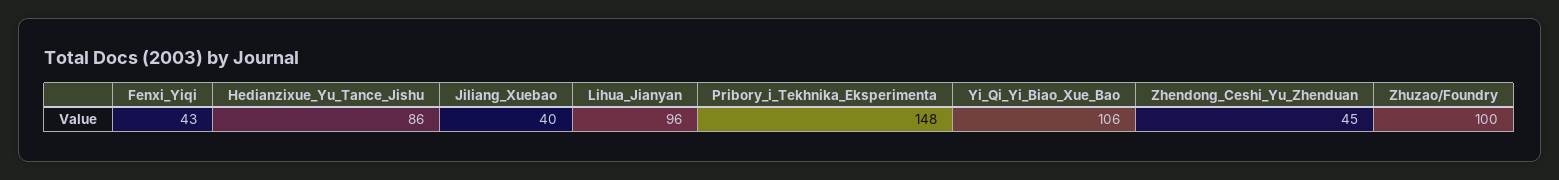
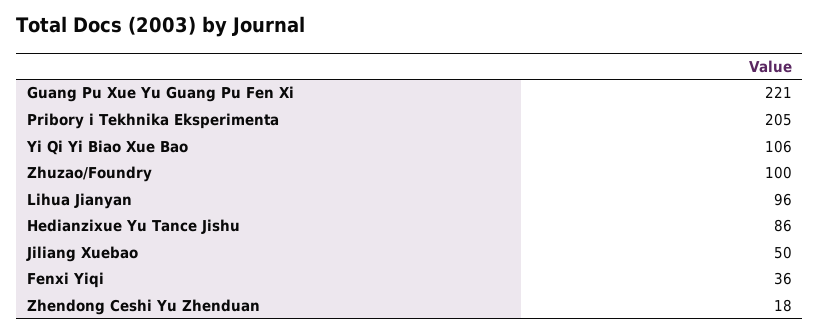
Fenxi_Yiqi: 43 -> 36
Jiliang_Xuebao: 40 -> 50
Pribory_i_Tekhnika_Eksperimenta: 148 -> 205
Zhendong_Ceshi_Yu_Zhenduan: 45 -> 18
Guang Pu Xue Yu Guang Pu Fen Xi: none -> 221

